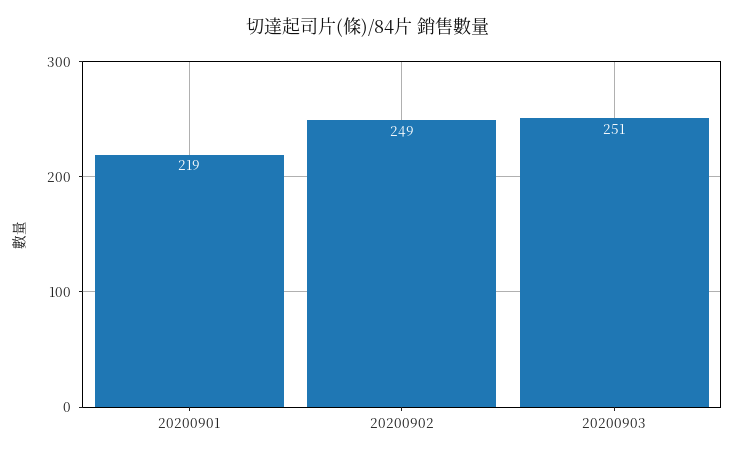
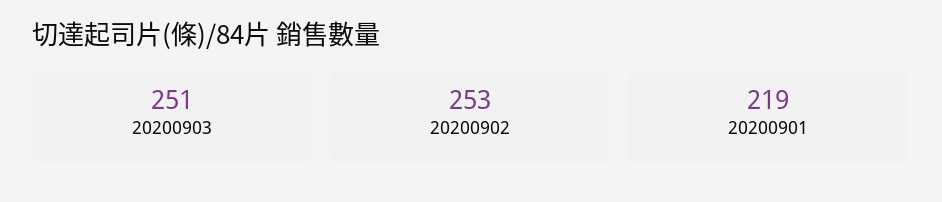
20200902: 249 -> 253

